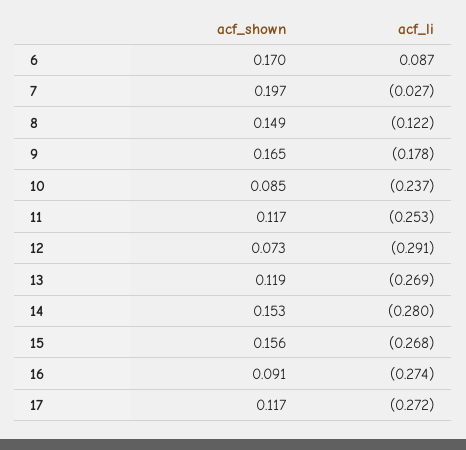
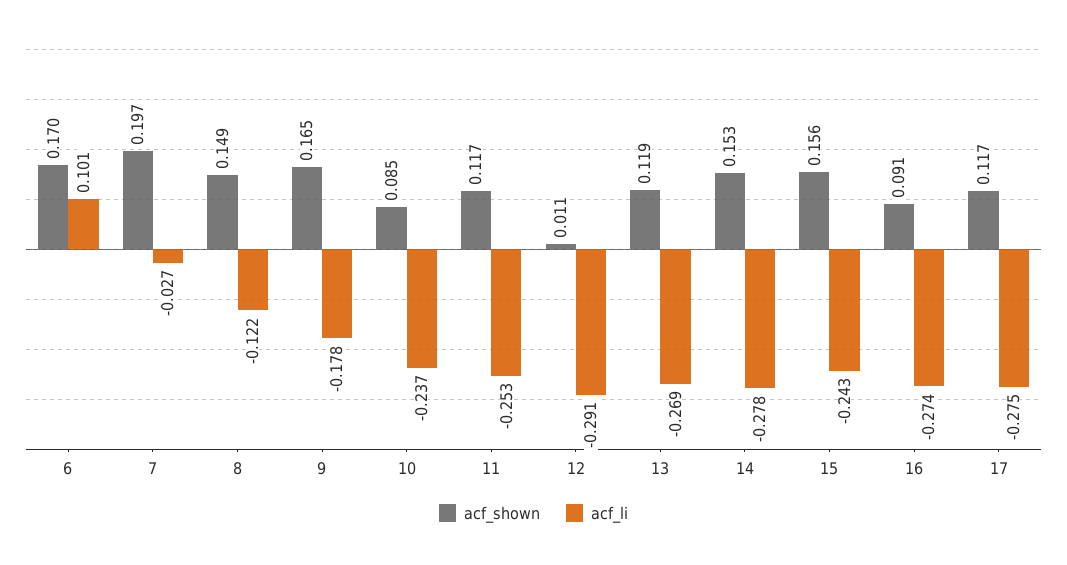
acf_li, 6: 0.087 -> 0.101
acf_shown, 12: 0.073 -> 0.011
acf_li, 14: -0.28 -> -0.278
acf_li, 15: -0.268 -> -0.243
acf_li, 17: -0.272 -> -0.275

